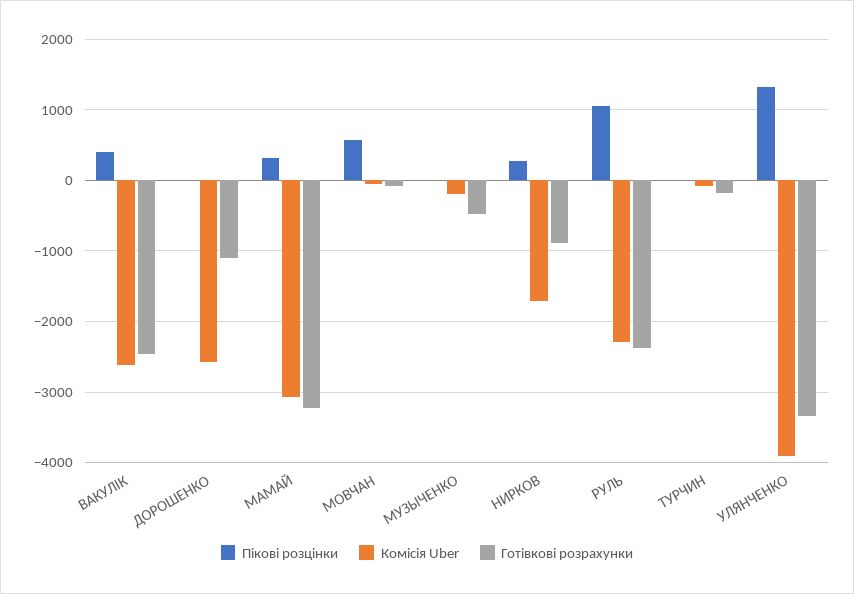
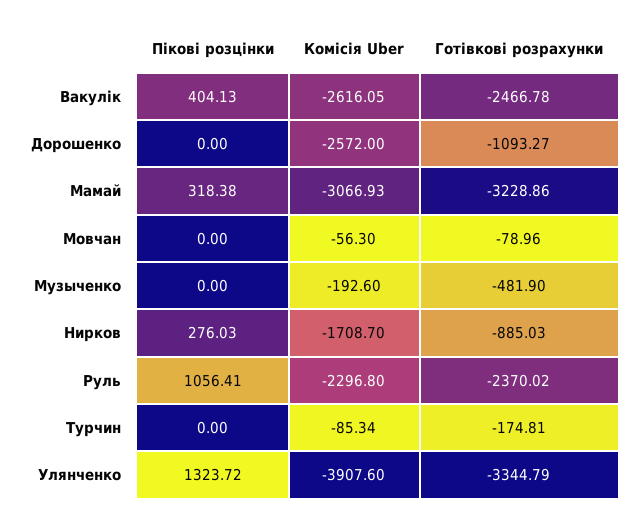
Пікові розцінки, МОВЧАН: 600 -> 0

